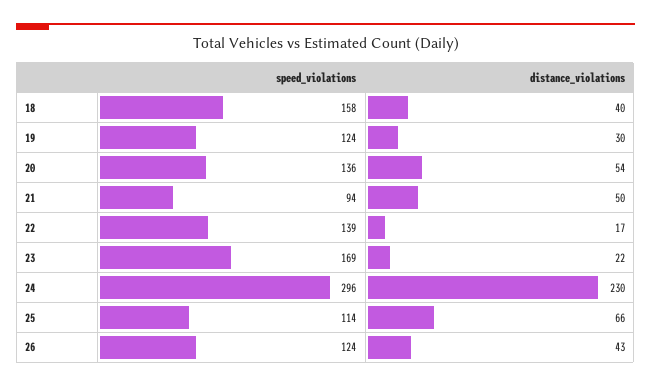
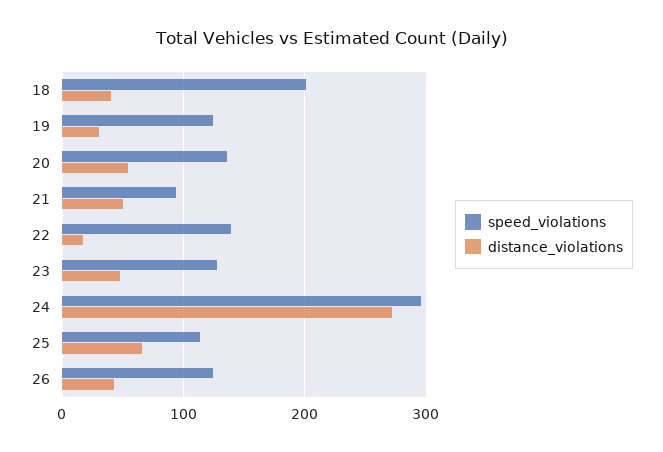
speed_violations, 18: 158 -> 200
speed_violations, 23: 169 -> 130
distance_violations, 23: 22 -> 50
distance_violations, 24: 230 -> 270

